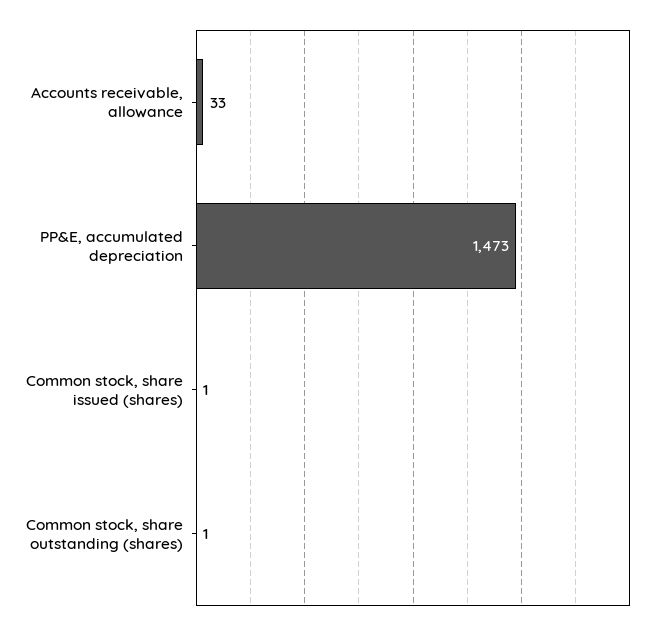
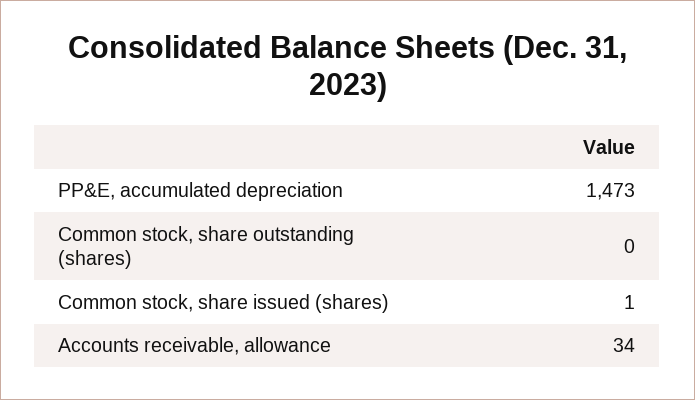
Accounts receivable, allowance: 33 -> 34
Common stock, share outstanding (shares): 1 -> 0

